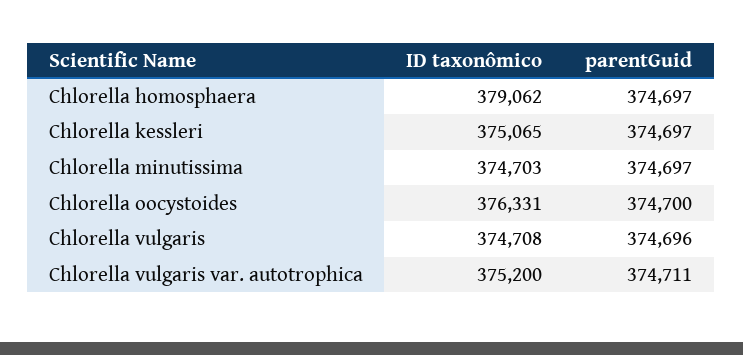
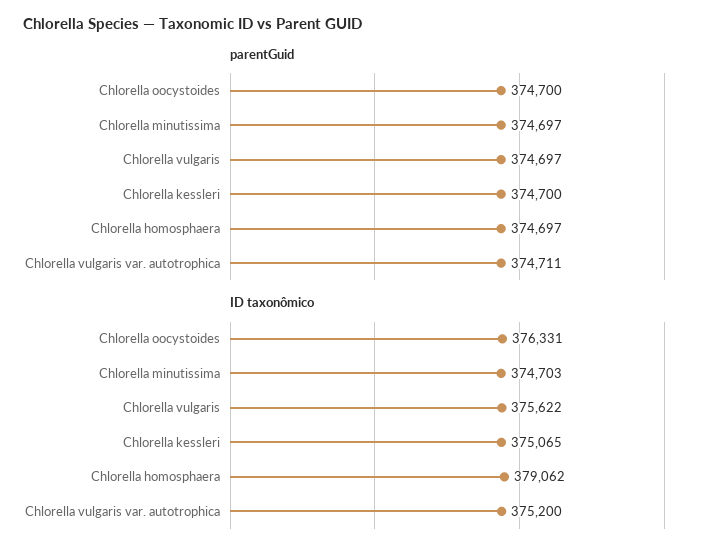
parentGuid, Chlorella kessleri: 374697 -> 374700
ID taxonômico, Chlorella vulgaris: 374708 -> 375622
parentGuid, Chlorella vulgaris: 374696 -> 374697

